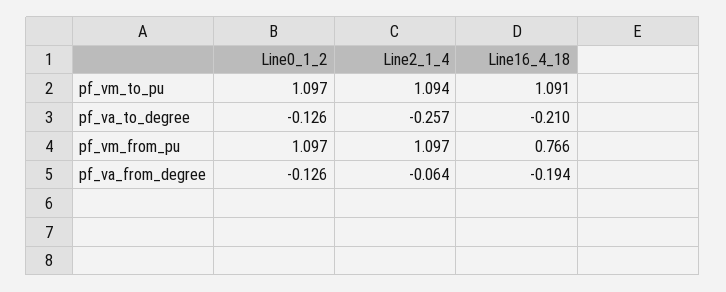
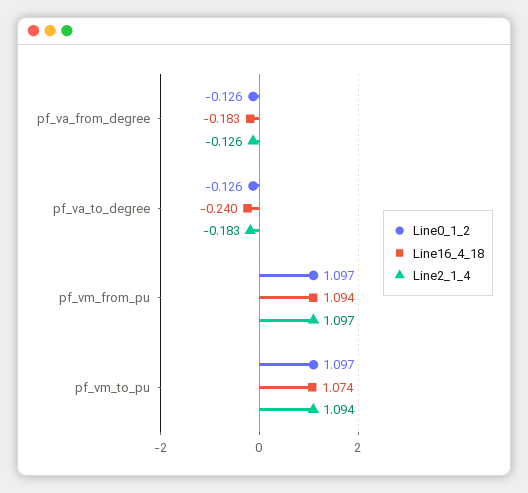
Line16_4_18, pf_vm_to_pu: 1.091 -> 1.074
Line2_1_4, pf_va_to_degree: -0.257 -> -0.183
Line16_4_18, pf_va_to_degree: -0.21 -> -0.24
Line16_4_18, pf_vm_from_pu: 0.766 -> 1.094
Line2_1_4, pf_va_from_degree: -0.064 -> -0.126
Line16_4_18, pf_va_from_degree: -0.194 -> -0.183

